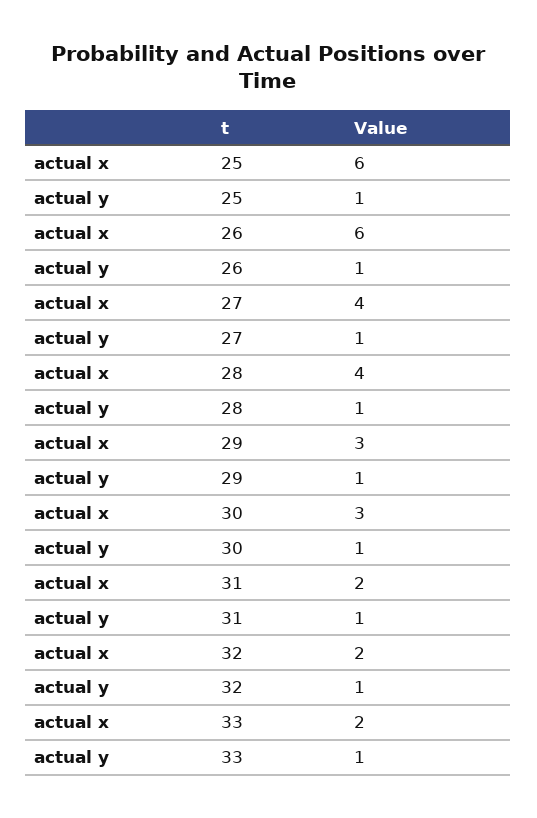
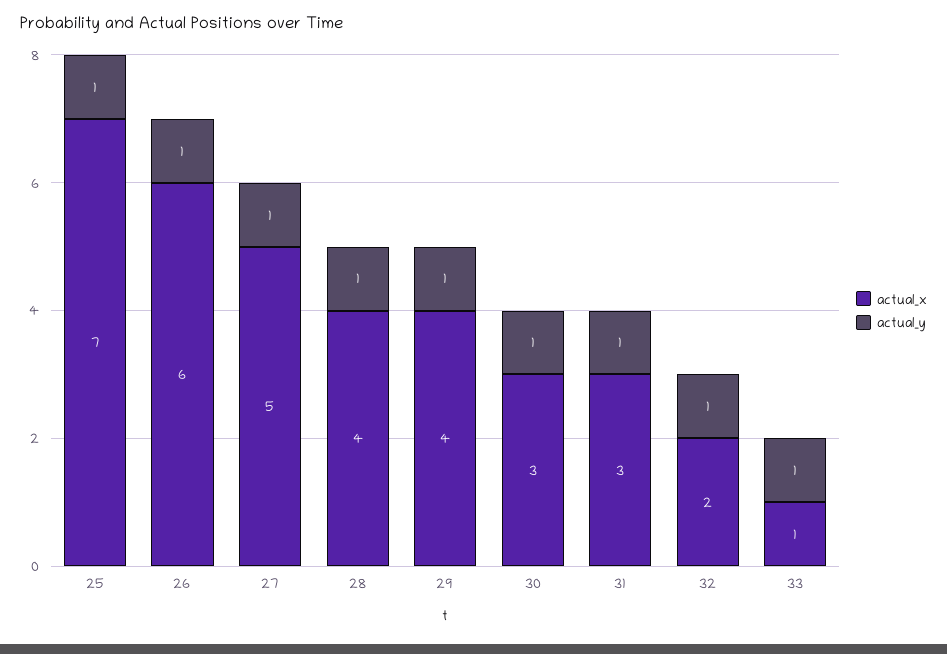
actual x, 25: 6 -> 7
actual x, 27: 4 -> 5
actual x, 29: 3 -> 4
actual x, 31: 2 -> 3
actual x, 33: 2 -> 1

